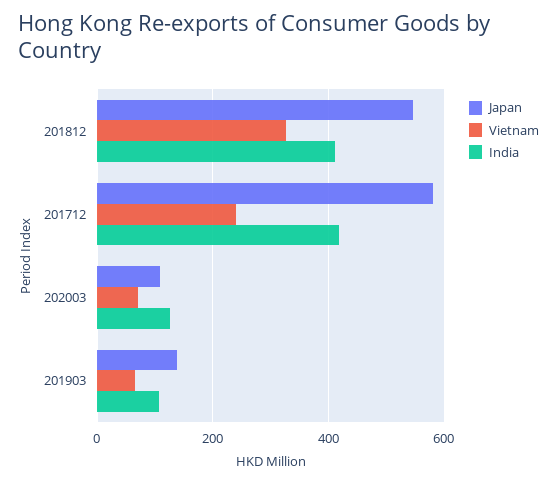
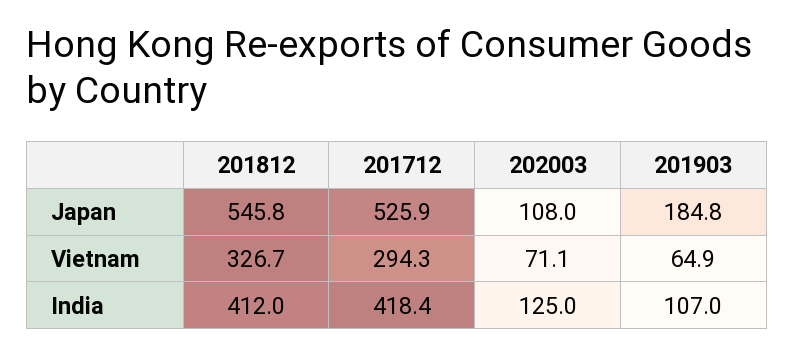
Japan, 201712: 580 -> 525.9
Vietnam, 201712: 240 -> 294.3
Japan, 201903: 140 -> 184.8

